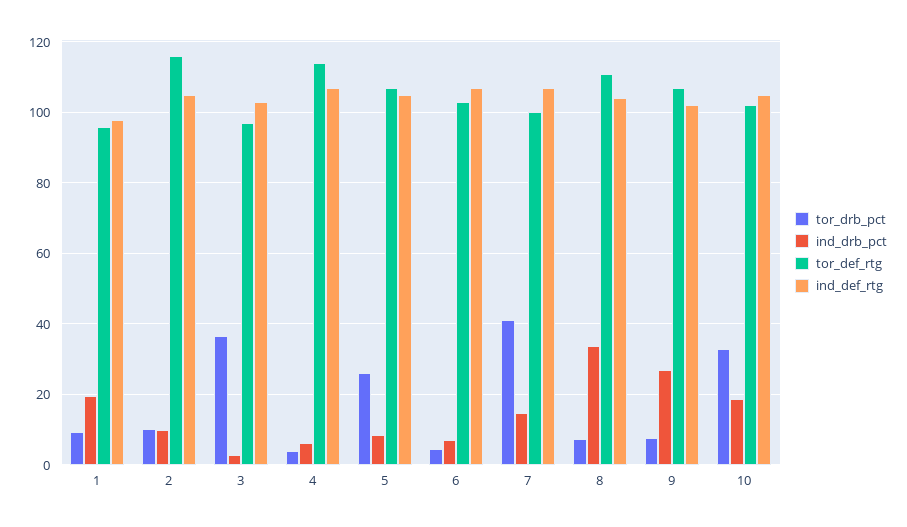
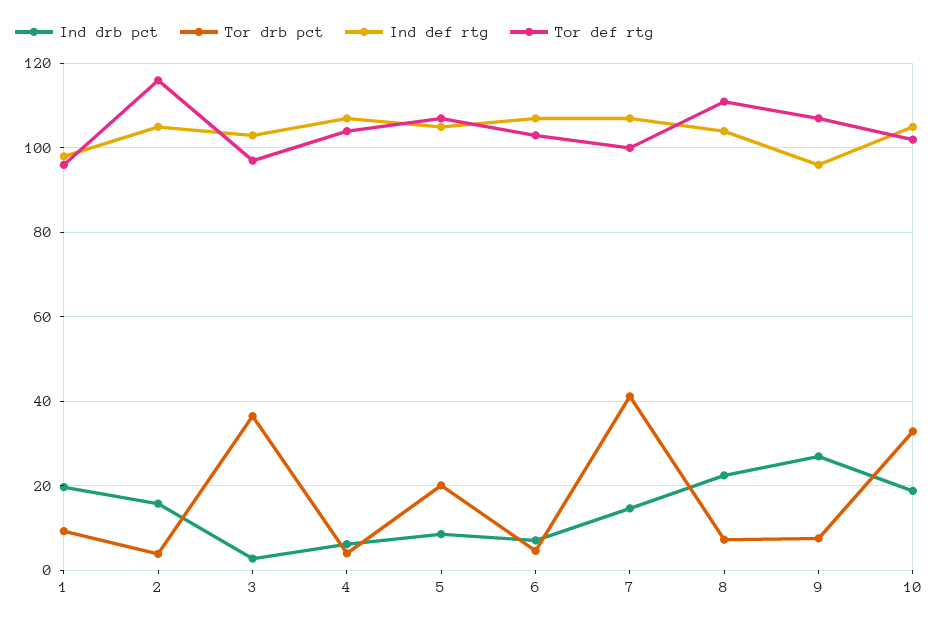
tor_drb_pct, 2: 10 -> 4
ind_drb_pct, 2: 10 -> 16
tor_def_rtg, 4: 114 -> 104
tor_drb_pct, 5: 26 -> 20
ind_drb_pct, 8: 34 -> 22
ind_def_rtg, 9: 102 -> 96

